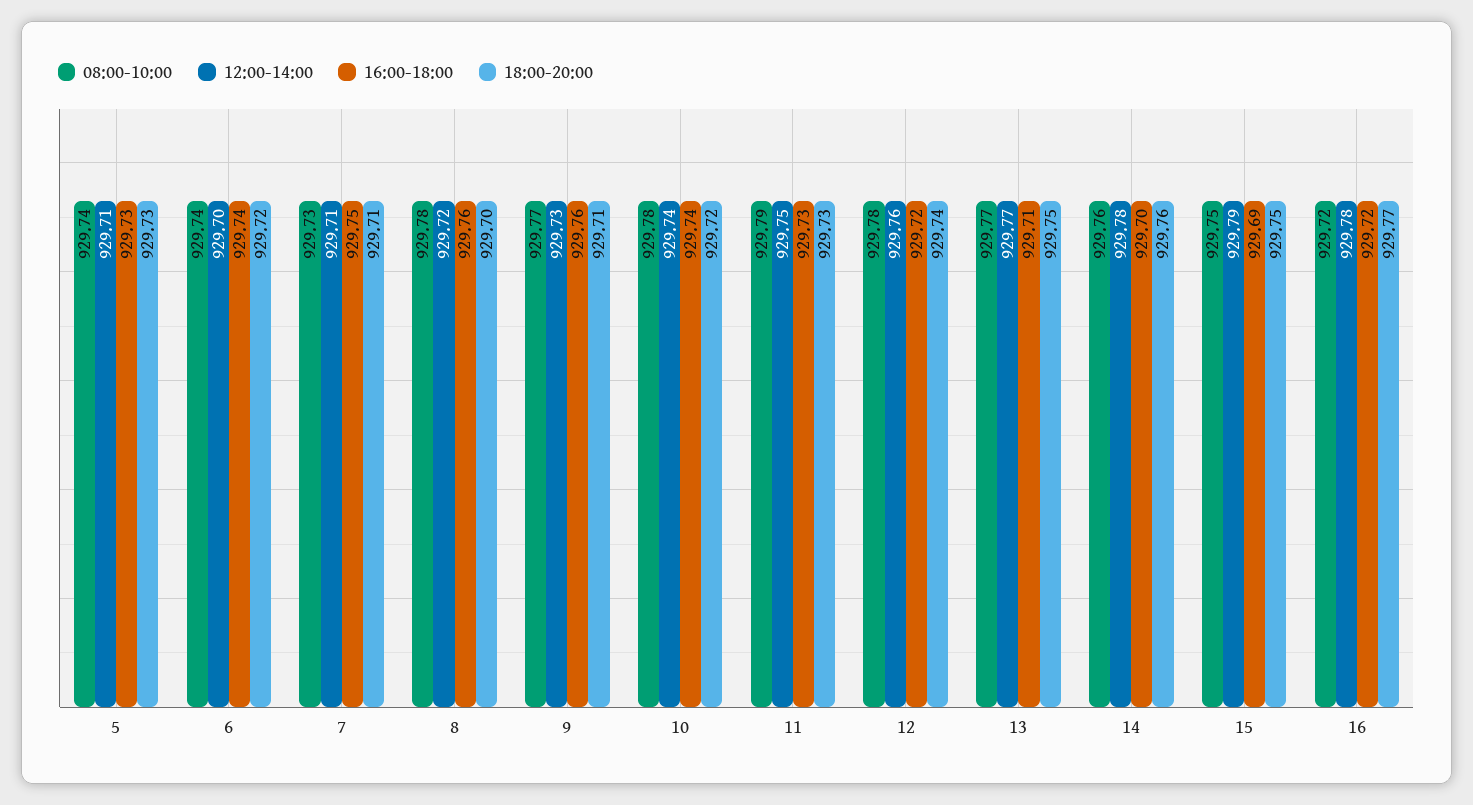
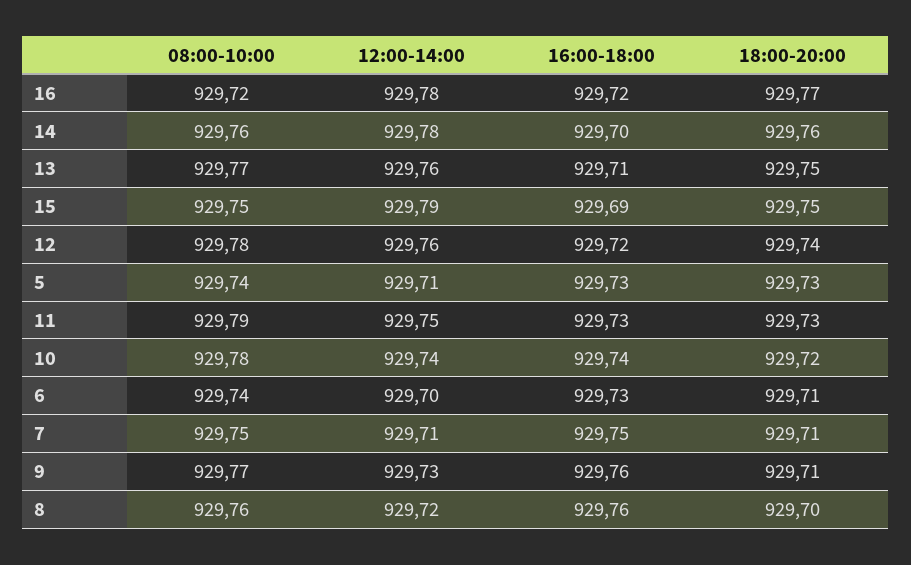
16:00-18:00, 6: 929.74 -> 929.73
18:00-20:00, 6: 929.72 -> 929.71
08:00-10:00, 7: 929.73 -> 929.75
08:00-10:00, 8: 929.78 -> 929.76
12:00-14:00, 13: 929.77 -> 929.76

